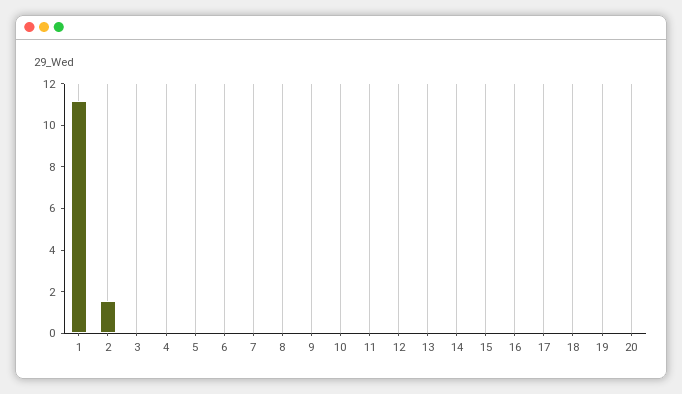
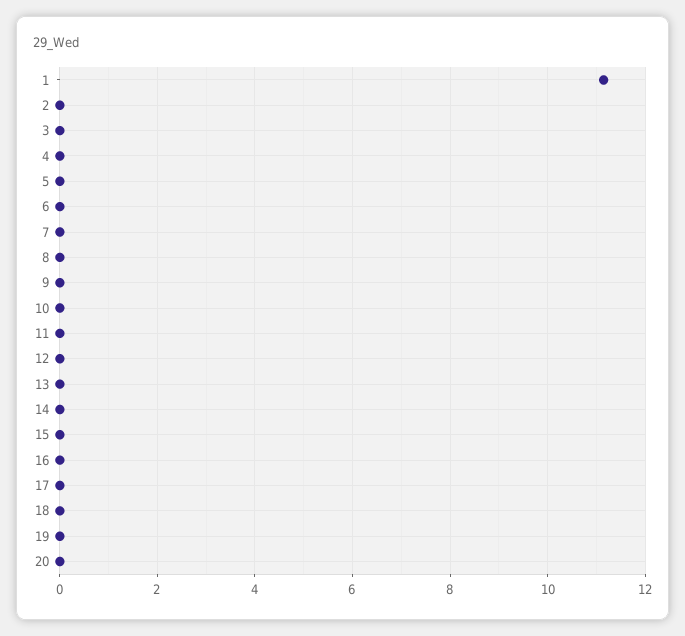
2: 1.5 -> 0

